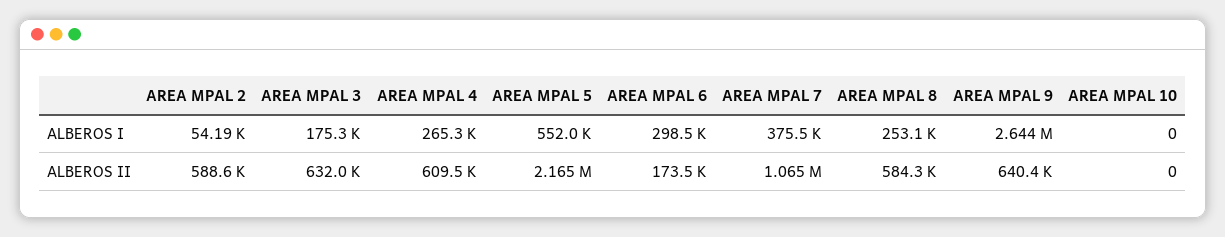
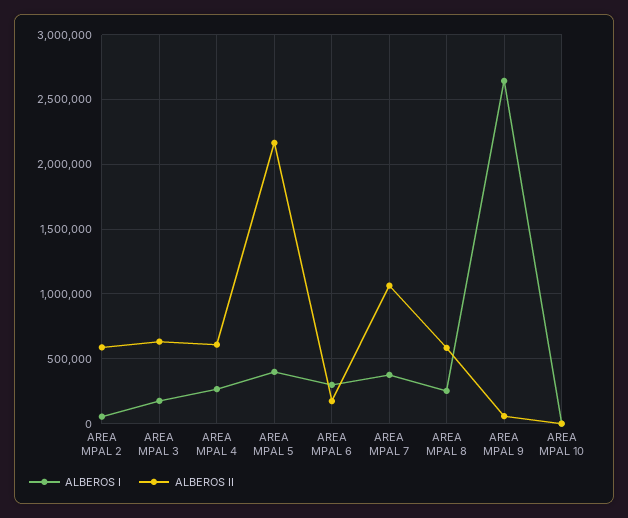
ALBEROS I, AREA MPAL 5: 552000 -> 400000
ALBEROS II, AREA MPAL 9: 640400 -> 50000

